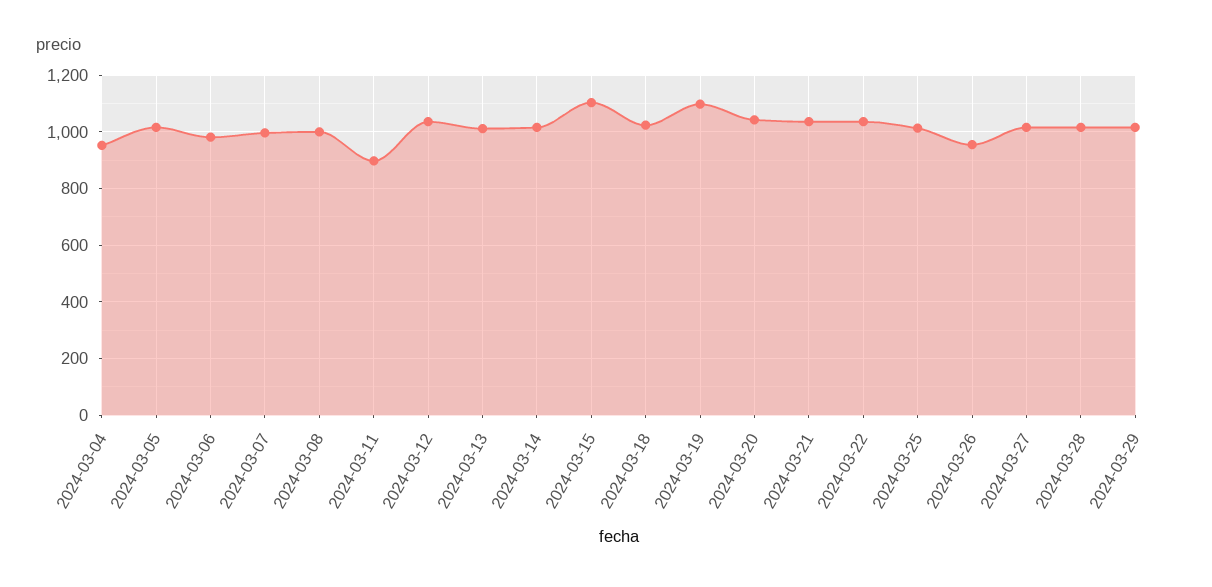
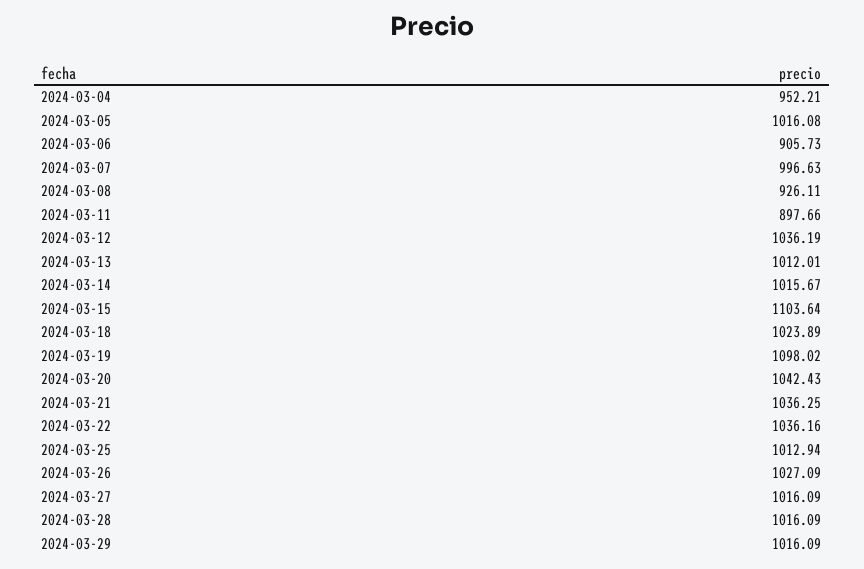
2024-03-06: 975 -> 905.73
2024-03-08: 1000 -> 926.11
2024-03-26: 950 -> 1027.09

